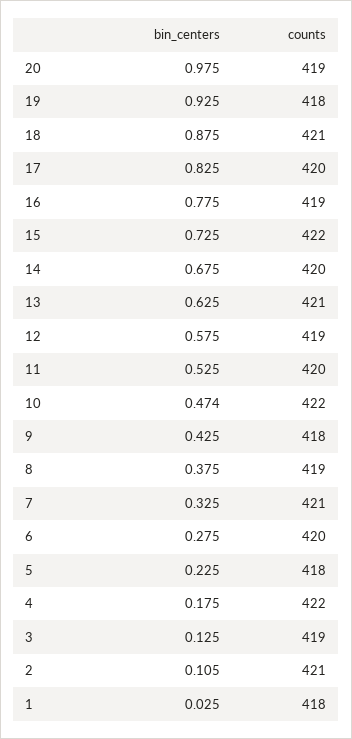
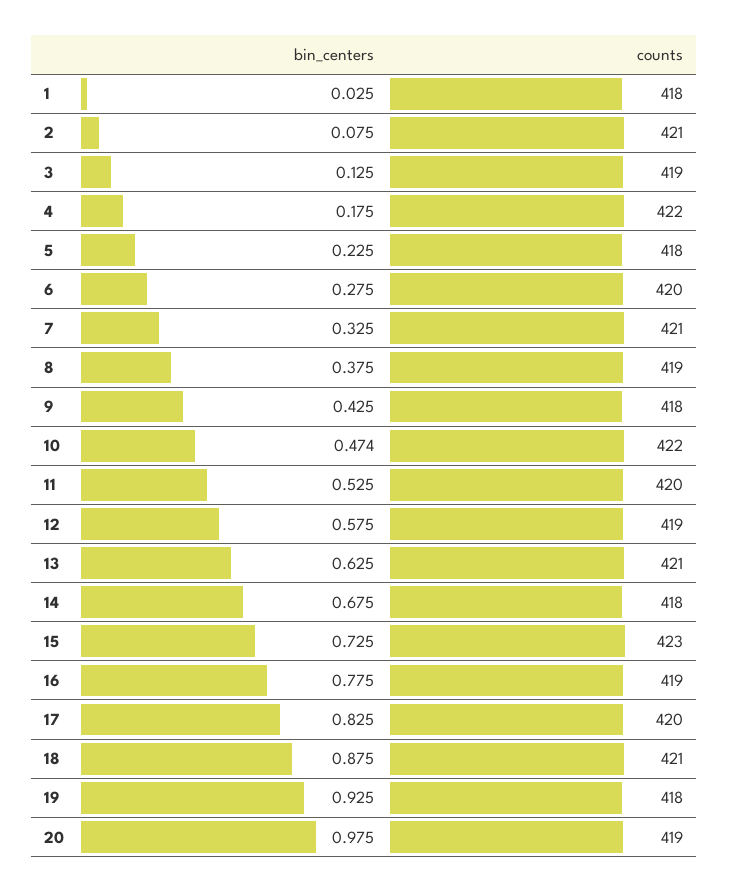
counts, 15: 422 -> 423
counts, 14: 420 -> 418
bin_centers, 2: 0.105 -> 0.075

